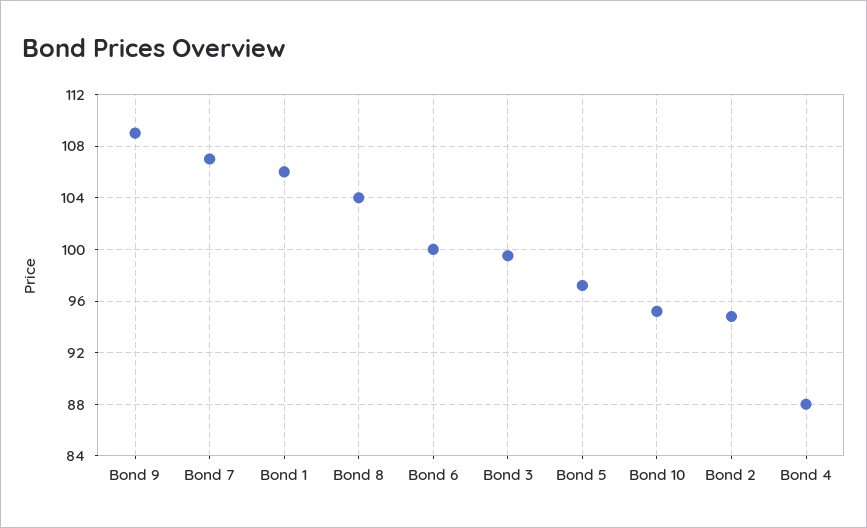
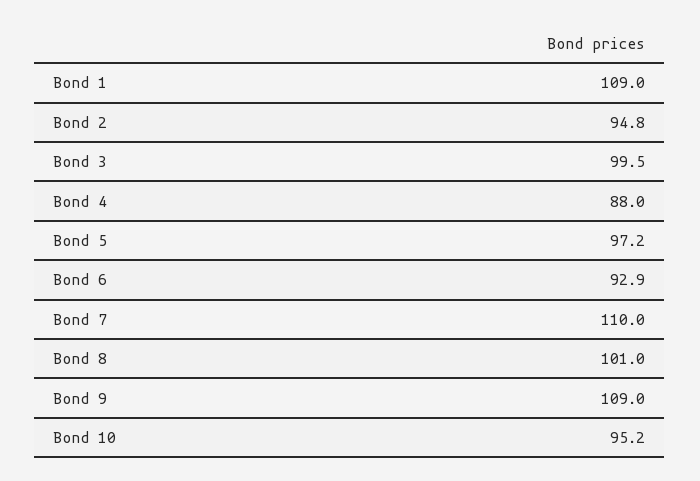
Bond 7: 107 -> 110
Bond 1: 106 -> 109
Bond 8: 104 -> 101
Bond 6: 100 -> 92.9

